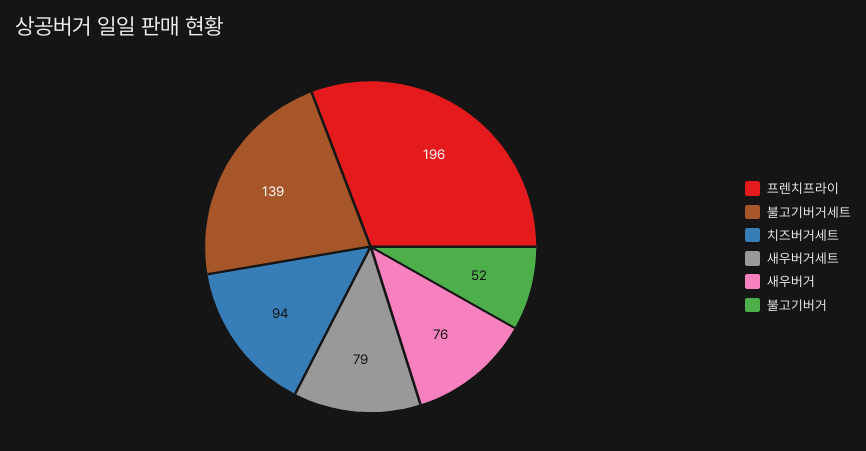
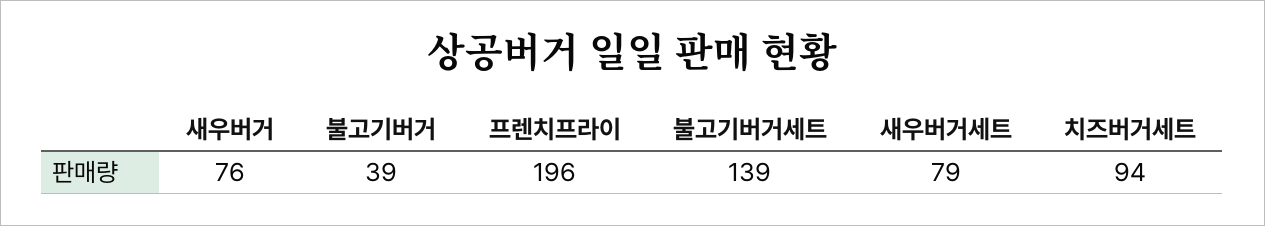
불고기버거: 52 -> 39

